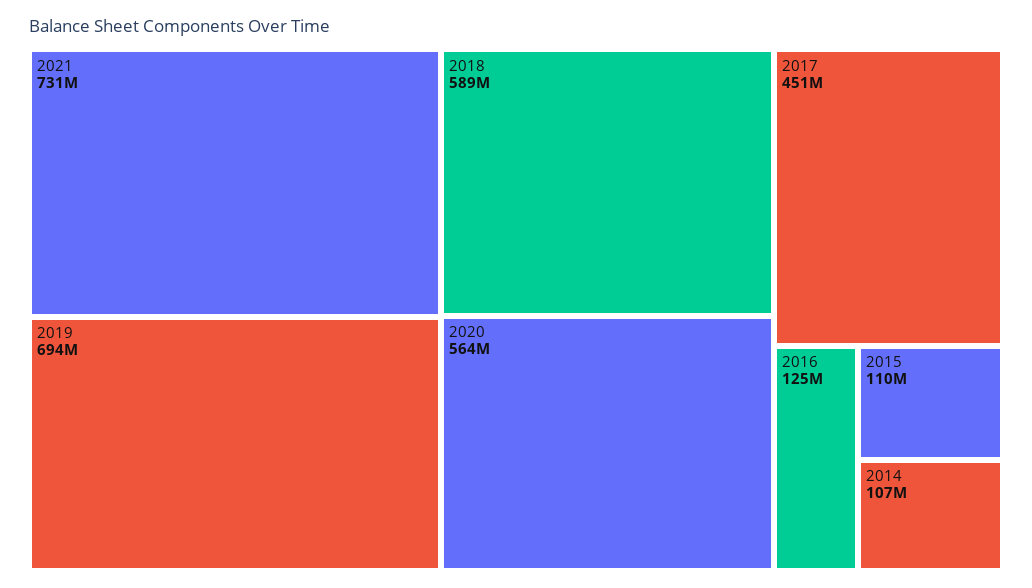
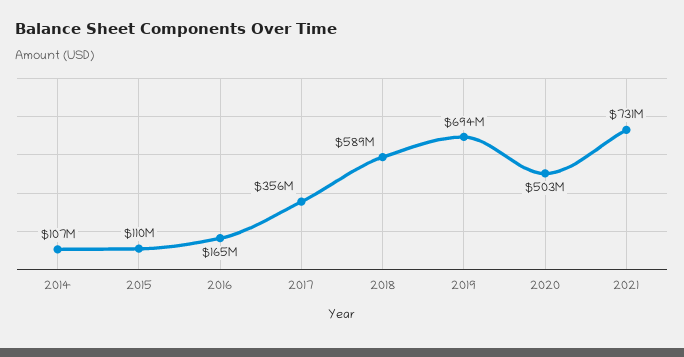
2020: 564000000 -> 503000000
2017: 451000000 -> 356000000
2016: 125000000 -> 165000000

